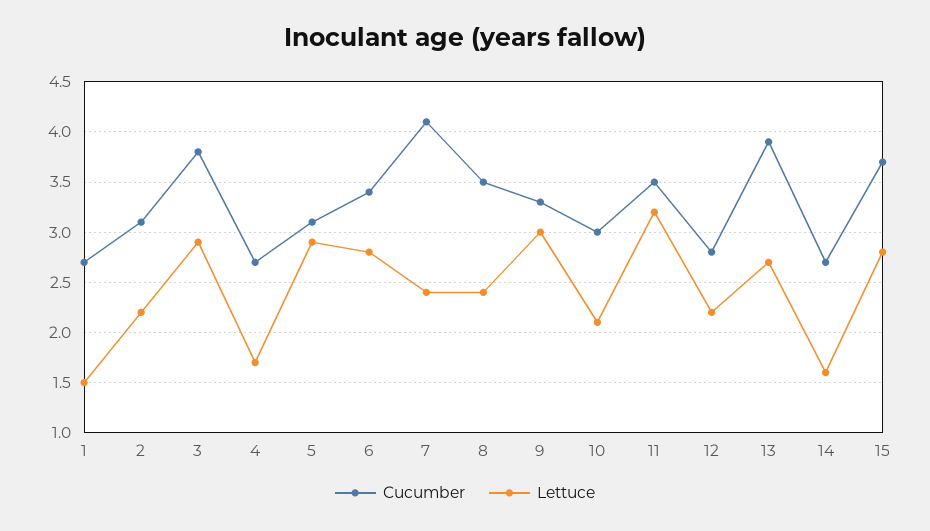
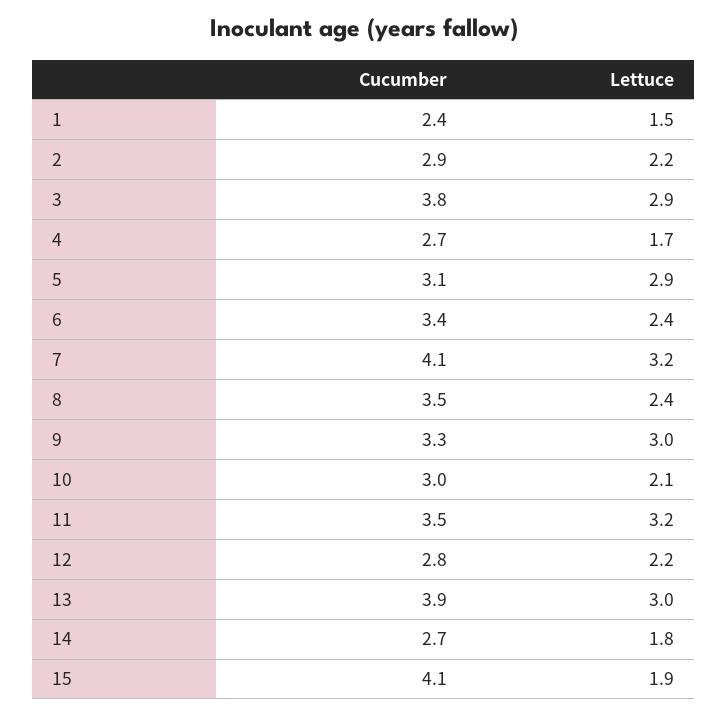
Cucumber, 1: 2.7 -> 2.4
Cucumber, 2: 3.1 -> 2.9
Lettuce, 6: 2.8 -> 2.4
Lettuce, 7: 2.4 -> 3.2
Lettuce, 13: 2.7 -> 3
Lettuce, 14: 1.6 -> 1.8
Cucumber, 15: 3.7 -> 4.1
Lettuce, 15: 2.8 -> 1.9

